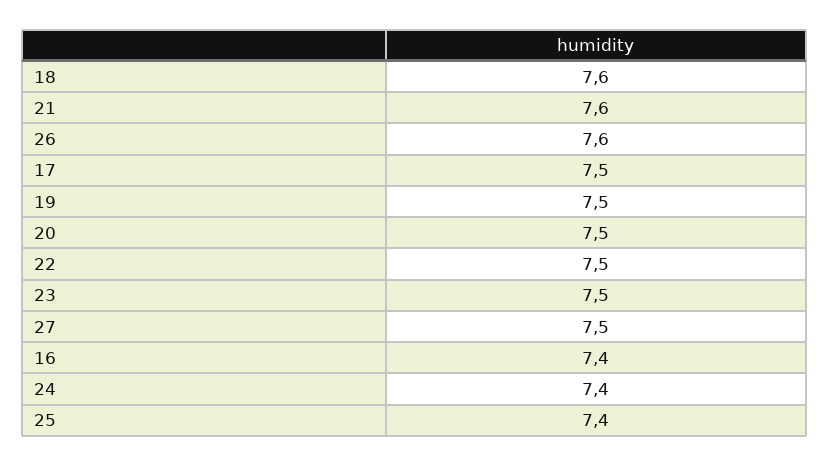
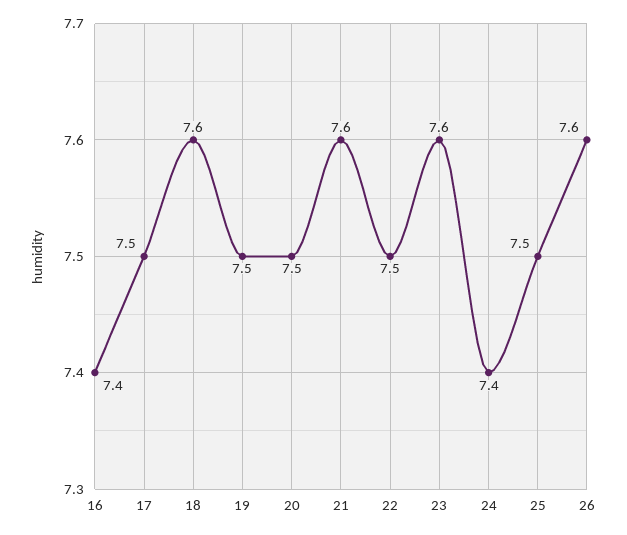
23: 7.5 -> 7.6
27: 7.5 -> none
25: 7.4 -> 7.5

